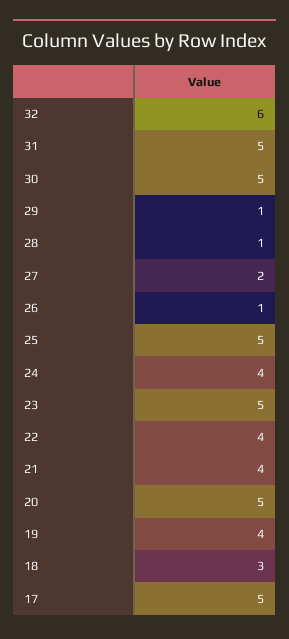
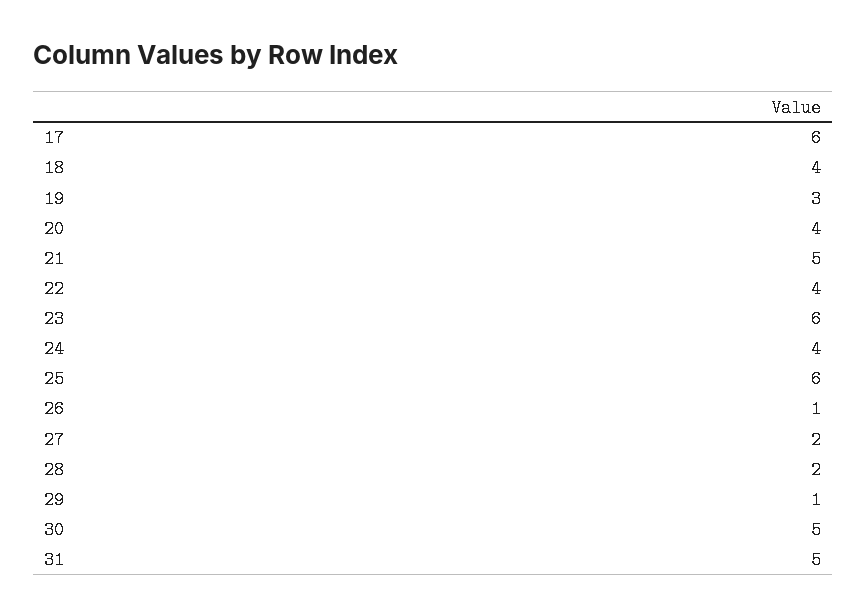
32: 6 -> none
28: 1 -> 2
25: 5 -> 6
23: 5 -> 6
21: 4 -> 5
20: 5 -> 4
19: 4 -> 3
18: 3 -> 4
17: 5 -> 6

